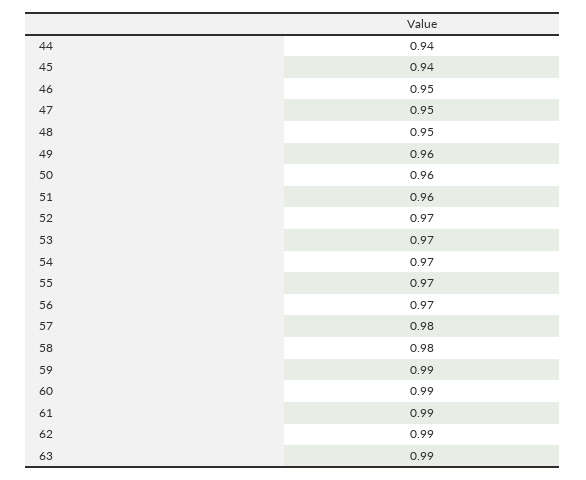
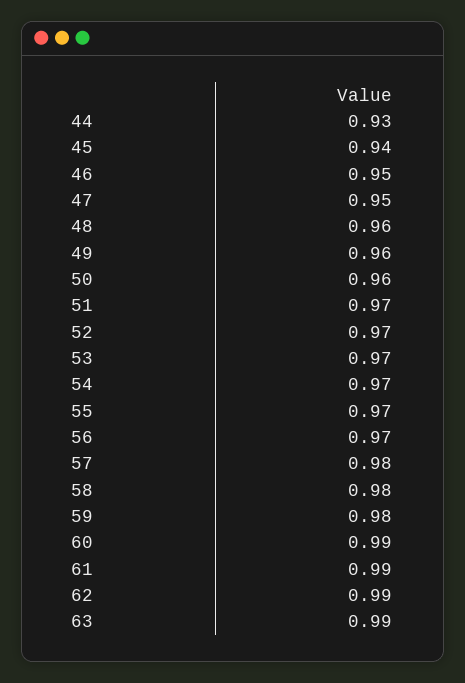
44: 0.94 -> 0.93
48: 0.95 -> 0.96
51: 0.96 -> 0.97
59: 0.99 -> 0.98

